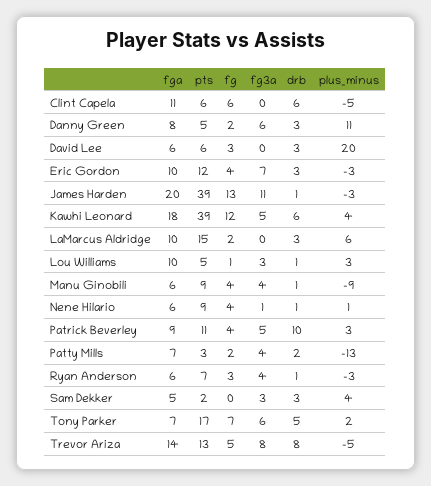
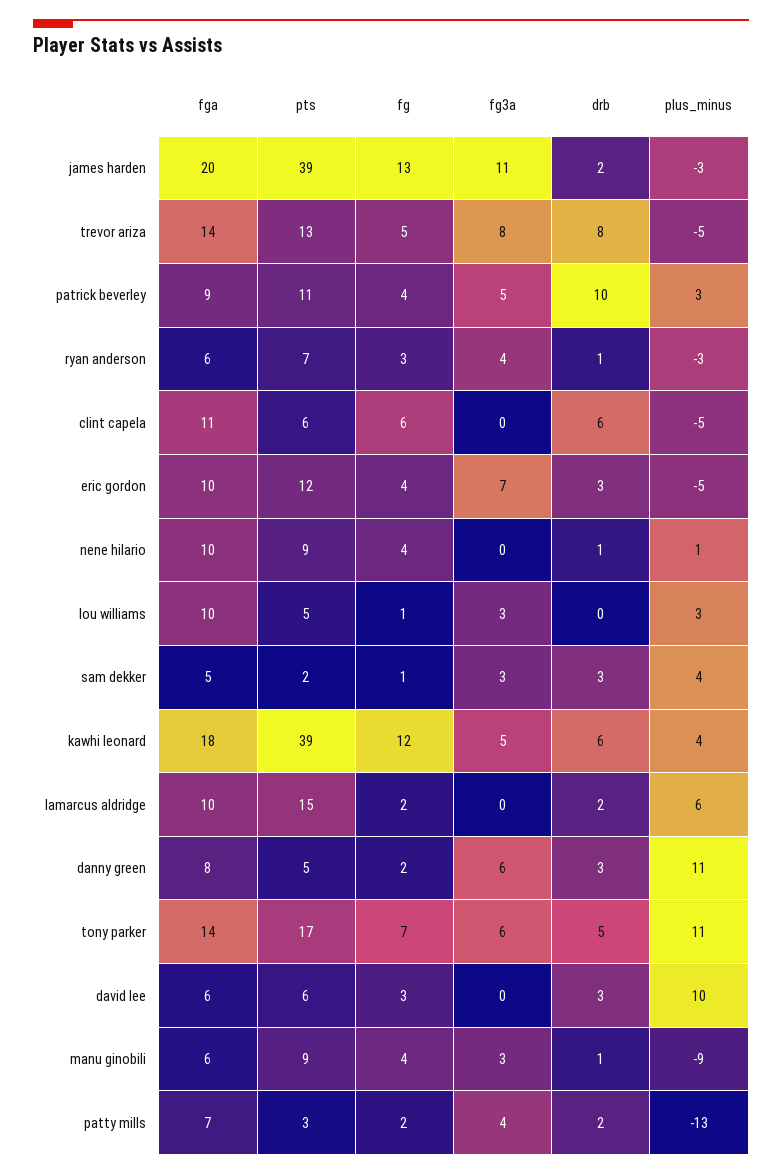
plus_minus, David Lee: 20 -> 10
plus_minus, Eric Gordon: -3 -> -5
drb, James Harden: 1 -> 2
drb, LaMarcus Aldridge: 3 -> 2
drb, Lou Williams: 1 -> 0
fg3a, Manu Ginobili: 4 -> 3
fga, Nene Hilario: 6 -> 10
fg3a, Nene Hilario: 1 -> 0
fg, Sam Dekker: 0 -> 1
fga, Tony Parker: 7 -> 14
plus_minus, Tony Parker: 2 -> 11

